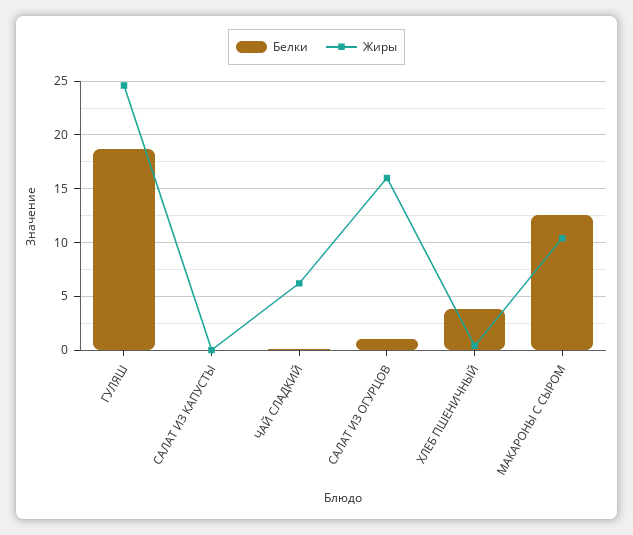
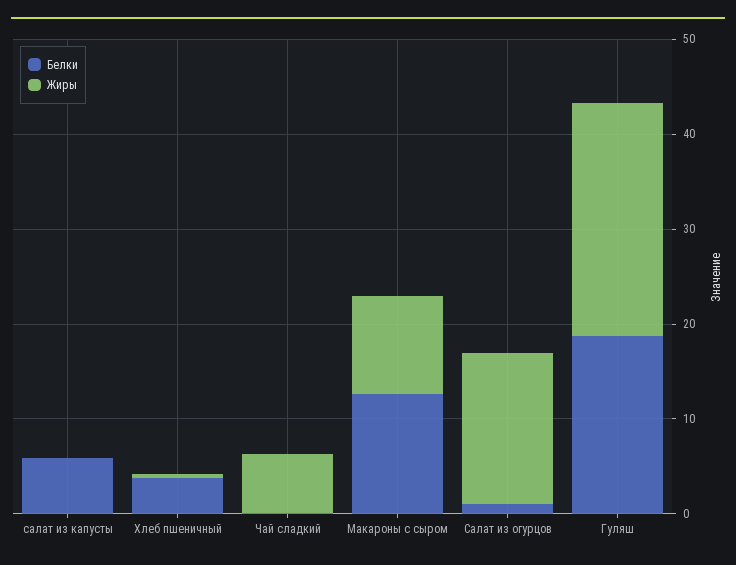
Белки, САЛАТ ИЗ КАПУСТЫ: 0 -> 6

